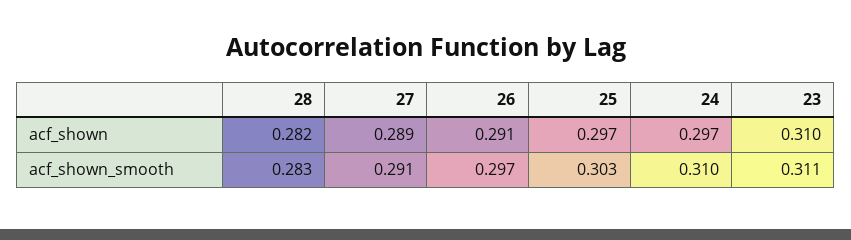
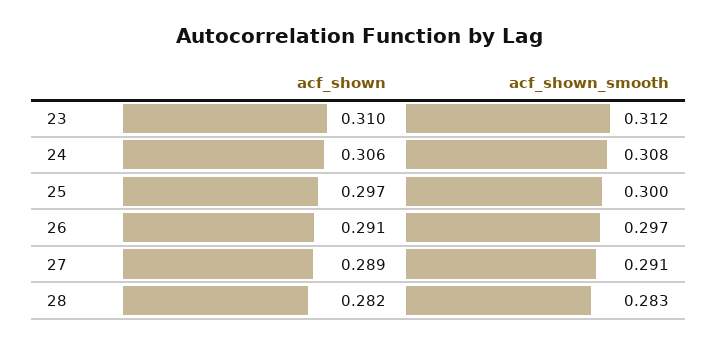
24, acf_shown: 0.297 -> 0.306
25, acf_shown_smooth: 0.303 -> 0.3
24, acf_shown_smooth: 0.31 -> 0.308
23, acf_shown_smooth: 0.311 -> 0.312

